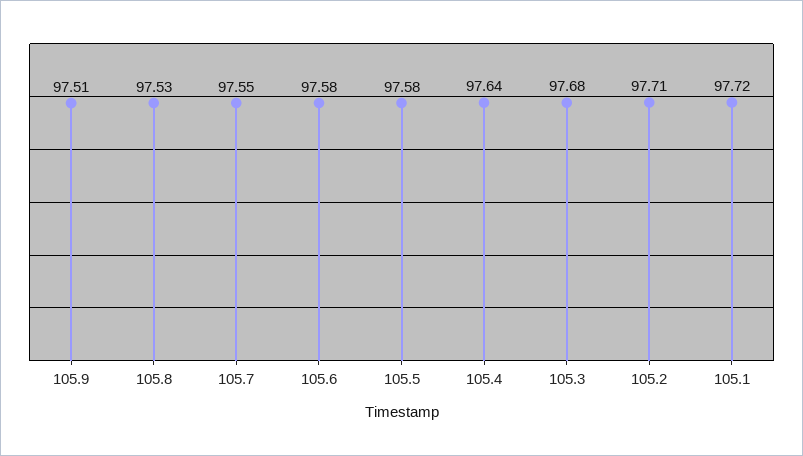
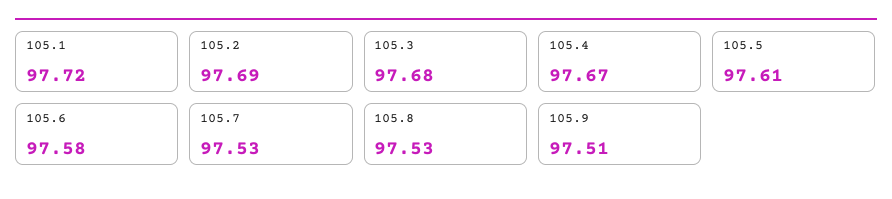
105.7: 97.55 -> 97.53
105.5: 97.58 -> 97.61
105.4: 97.64 -> 97.67
105.2: 97.71 -> 97.69

